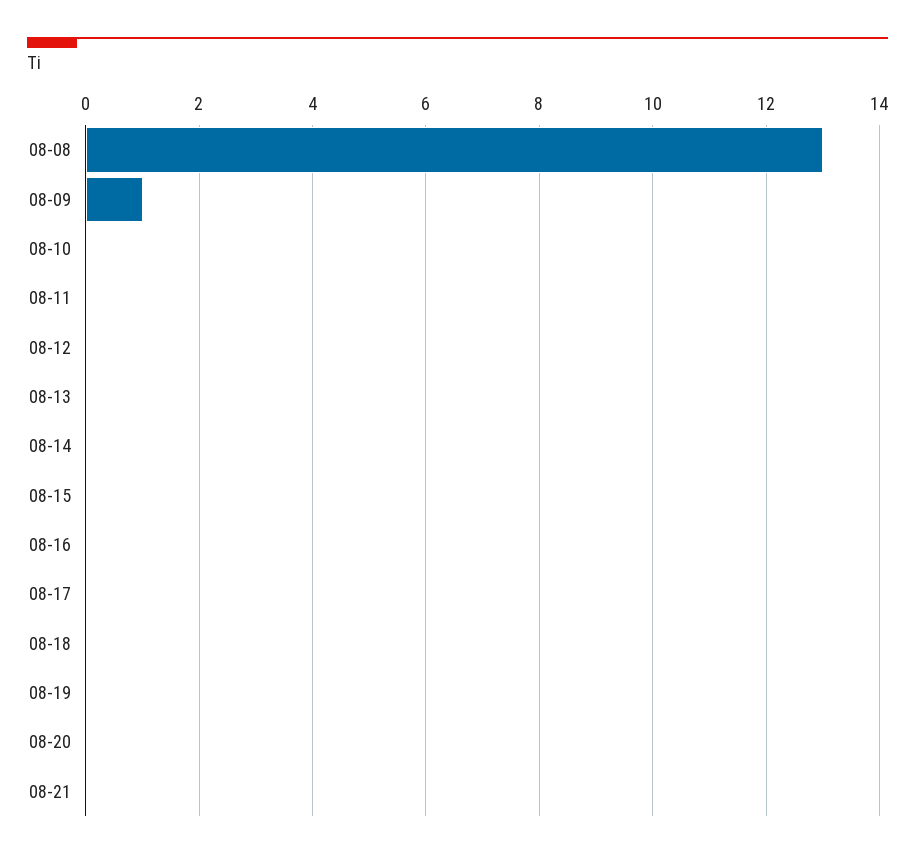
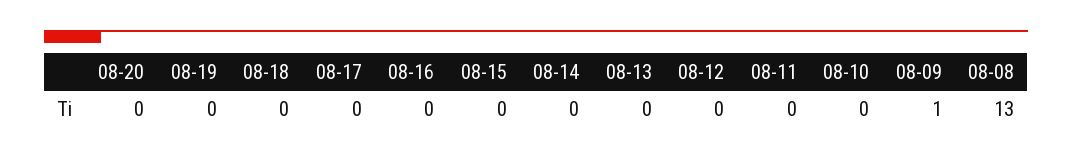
08-21: 0 -> none

